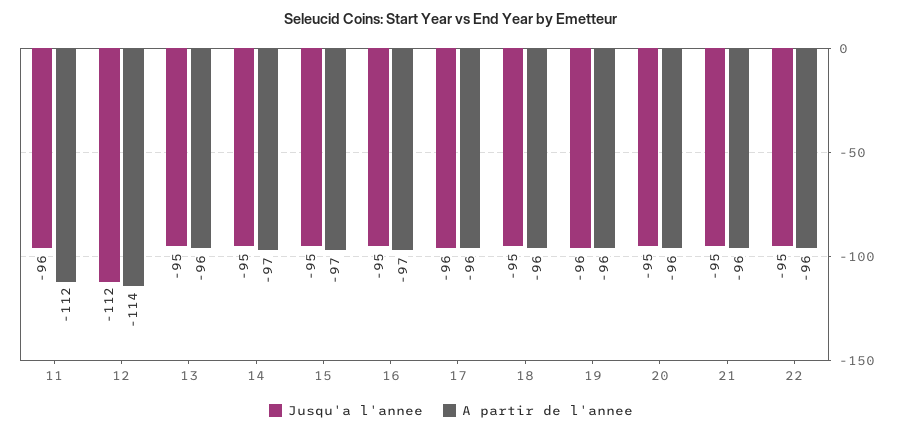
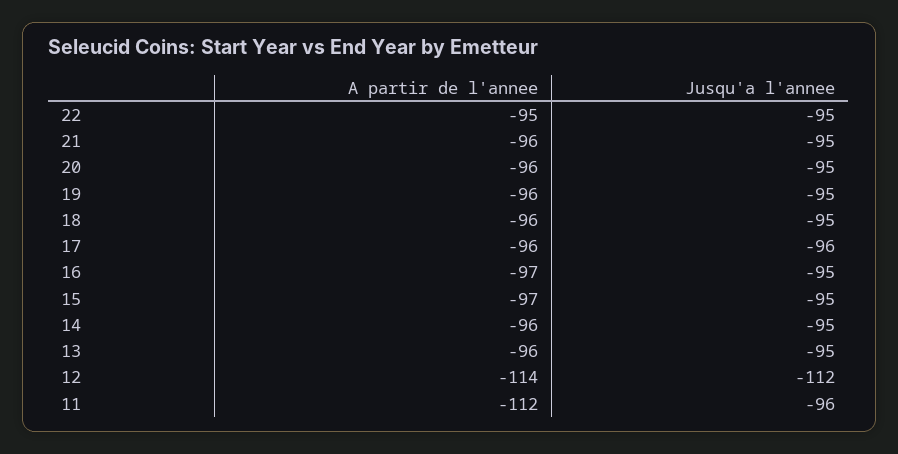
A partir de l'annee, 14: -97 -> -96
Jusqu'a l'annee, 19: -96 -> -95
A partir de l'annee, 22: -96 -> -95

